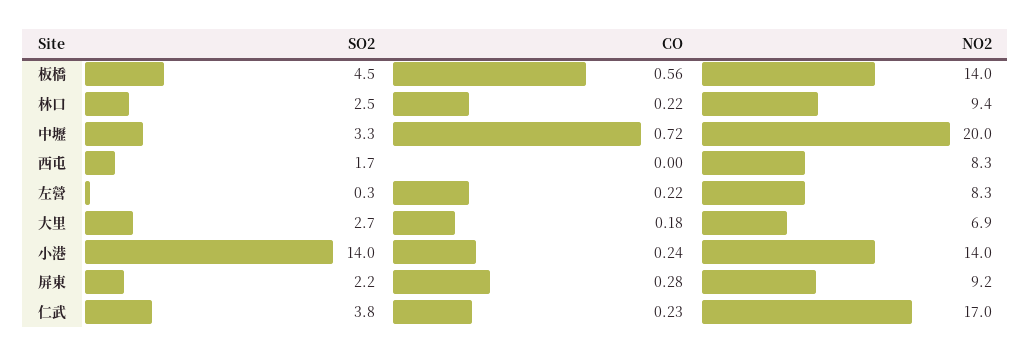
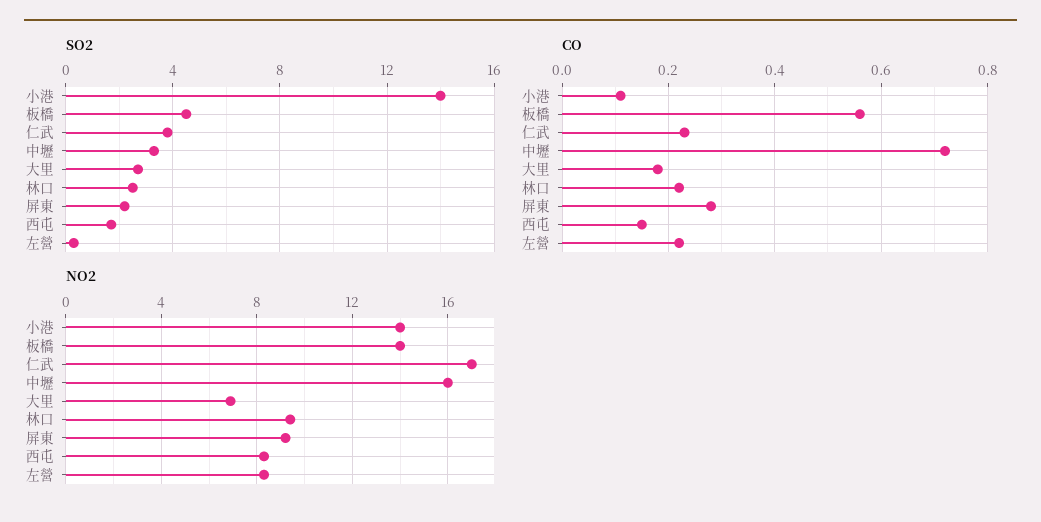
NO2, 中壢: 20 -> 16
CO, 西屯: 0 -> 0.15
CO, 小港: 0.24 -> 0.1

